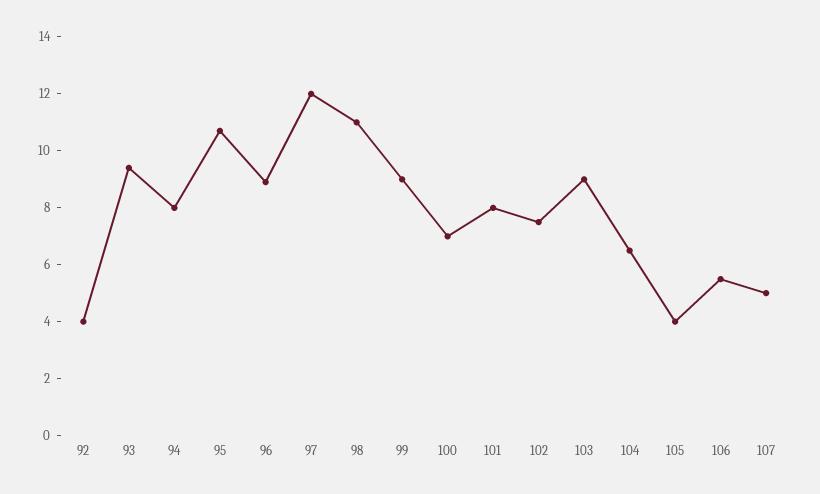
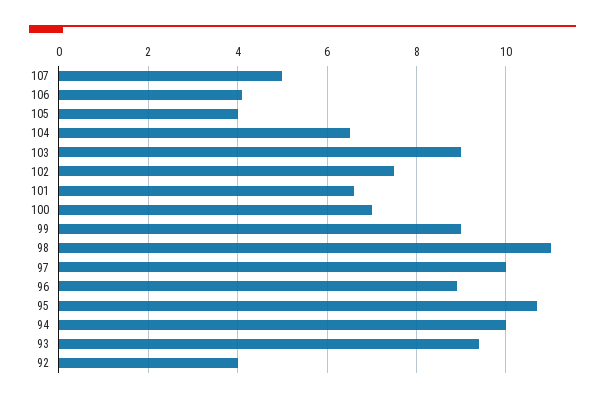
94: 8 -> 10
97: 12 -> 10
101: 8 -> 6.5
106: 5.5 -> 4

